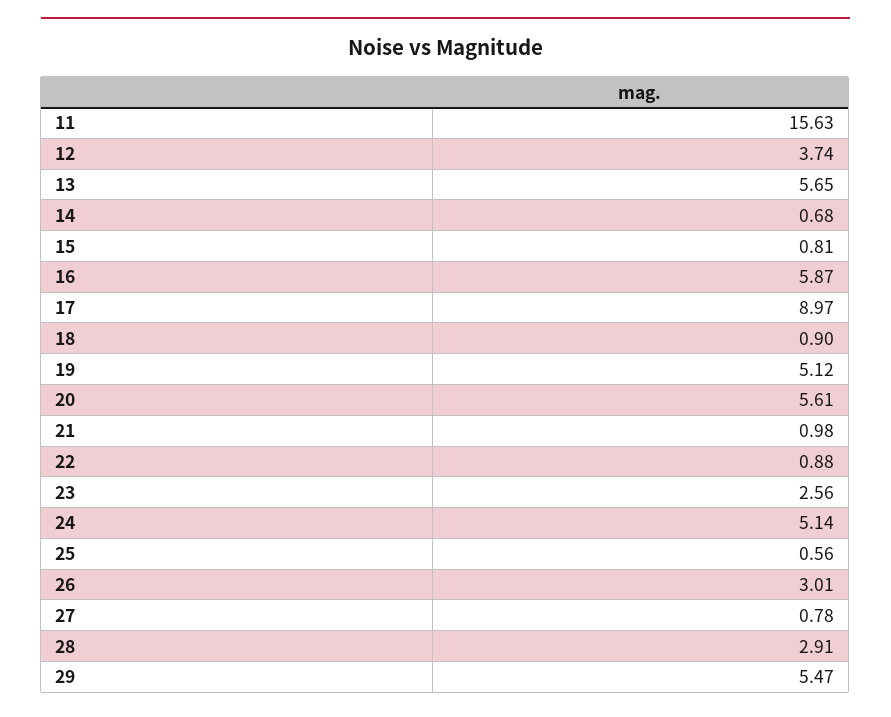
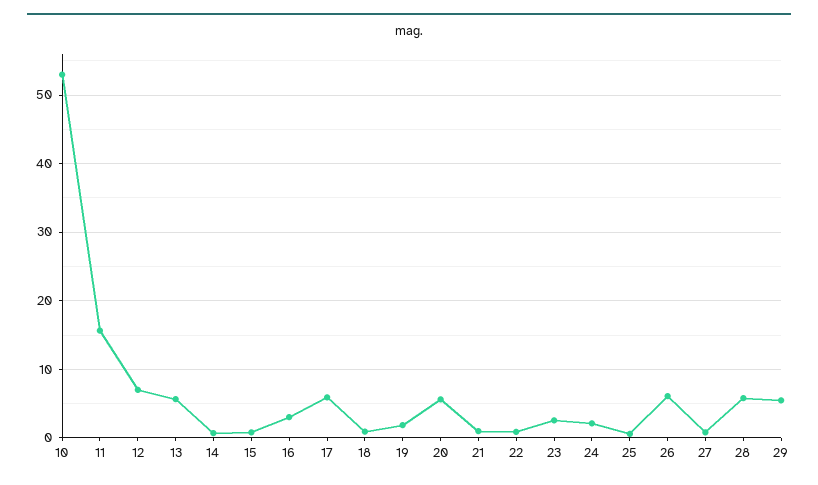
12: 3.74 -> 7
16: 5.87 -> 3
17: 8.97 -> 6
19: 5.12 -> 2
24: 5.14 -> 2
26: 3.01 -> 6
28: 2.91 -> 6
10: none -> 53

